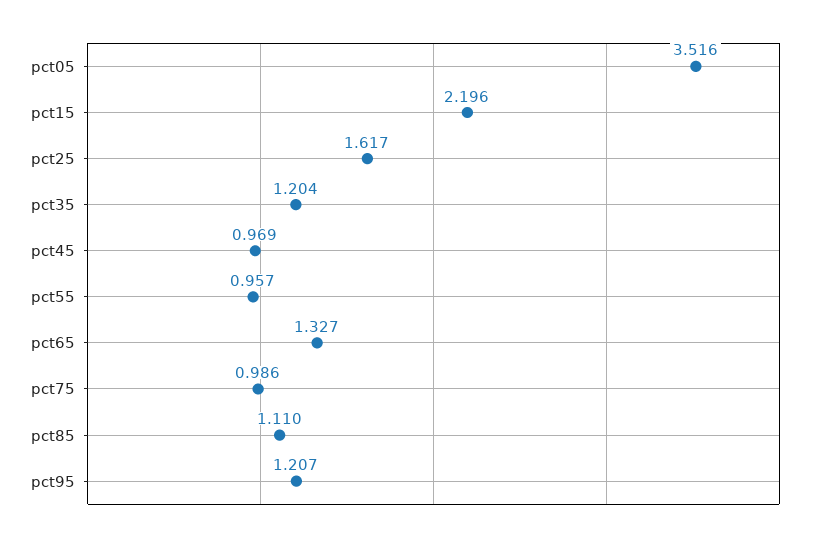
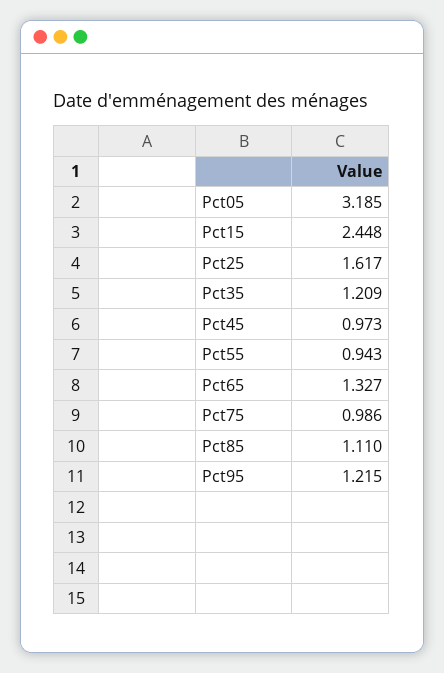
pct05: 3.516 -> 3.185
pct15: 2.196 -> 2.448
pct35: 1.204 -> 1.209
pct45: 0.969 -> 0.973
pct55: 0.957 -> 0.943
pct95: 1.207 -> 1.215

